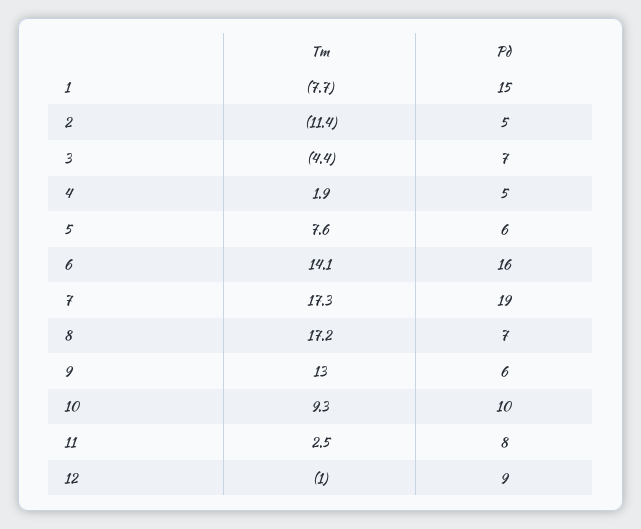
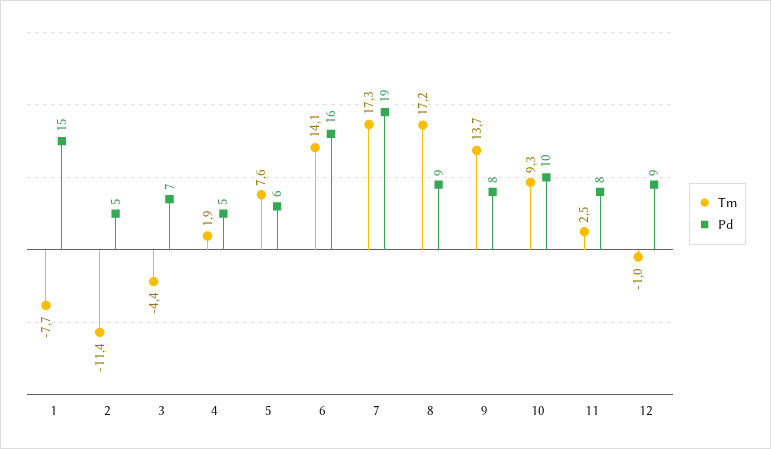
Pd, 8: 7 -> 9
Tm, 9: 13 -> 13.7
Pd, 9: 6 -> 8

